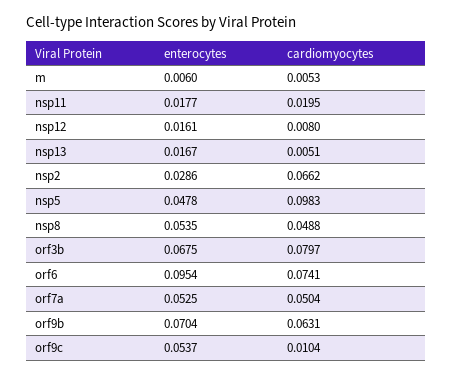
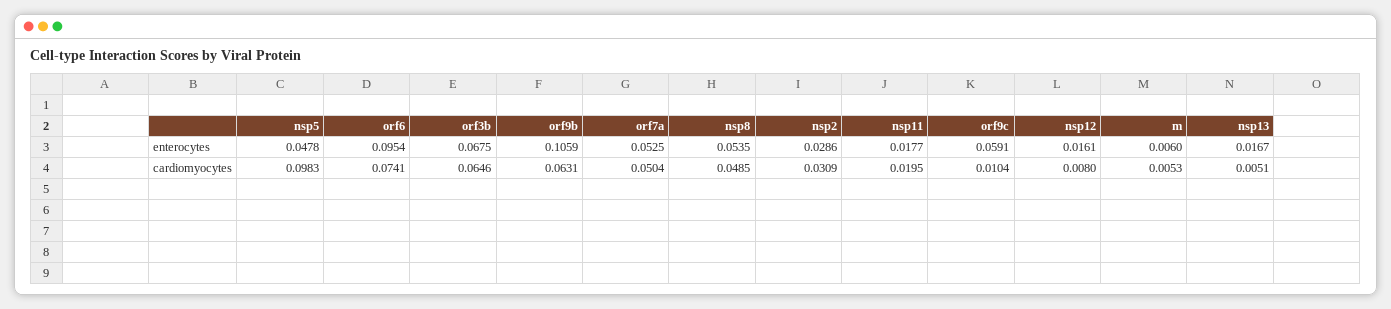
cardiomyocytes, nsp2: 0.0662 -> 0.0309
cardiomyocytes, nsp8: 0.0488 -> 0.0485
cardiomyocytes, orf3b: 0.0797 -> 0.0646
enterocytes, orf9b: 0.0704 -> 0.1059
enterocytes, orf9c: 0.0537 -> 0.0591

